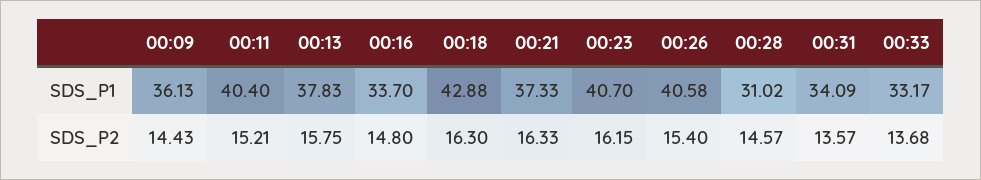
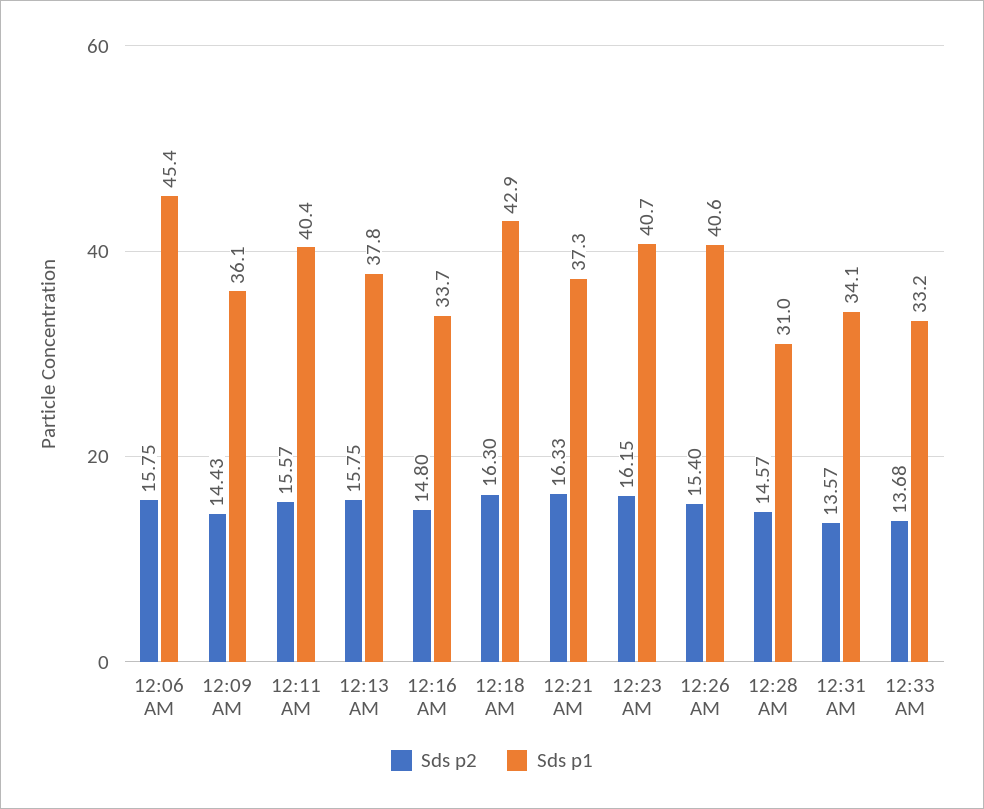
SDS_P2, 00:11: 15.21 -> 15.57
SDS_P2, 12:06 AM: none -> 15.75
SDS_P1, 12:06 AM: none -> 45.4

